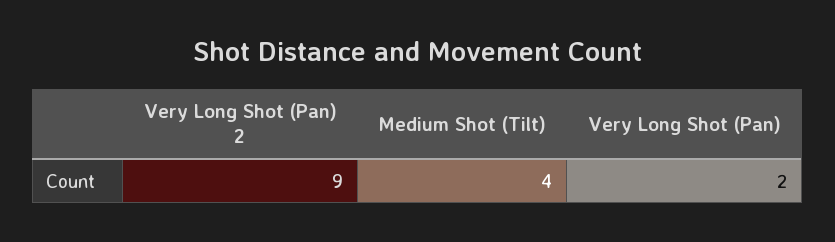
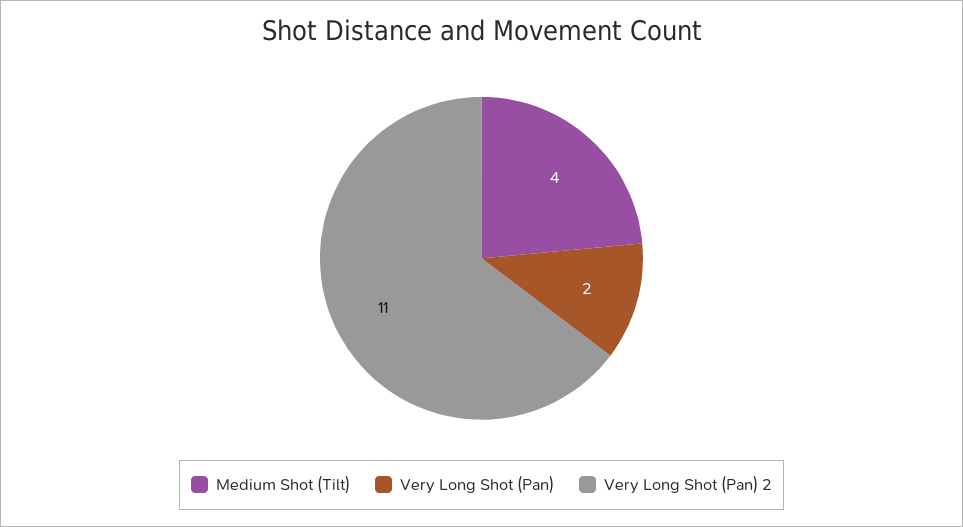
Very Long Shot (Pan) 2: 9 -> 11

